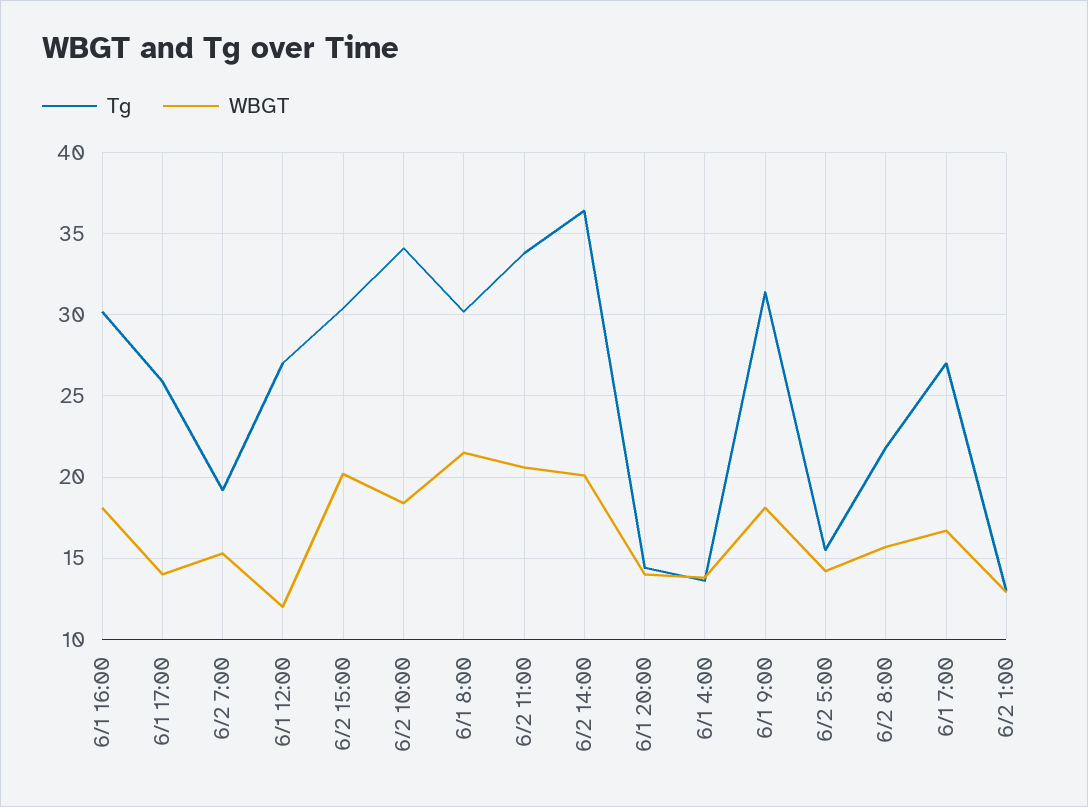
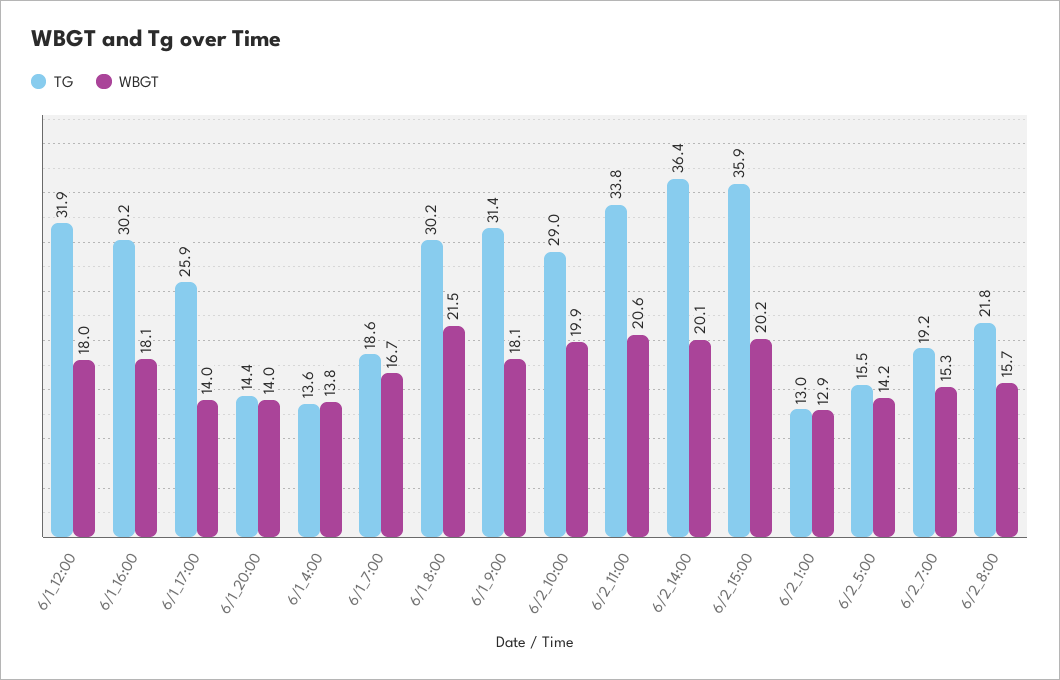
Tg, 6/1 12:00: 27 -> 31.9
WBGT, 6/1 12:00: 12 -> 18
Tg, 6/2 15:00: 30.5 -> 35.9
Tg, 6/2 10:00: 34 -> 29
WBGT, 6/2 10:00: 18.5 -> 19.9
Tg, 6/1 7:00: 27 -> 18.6

